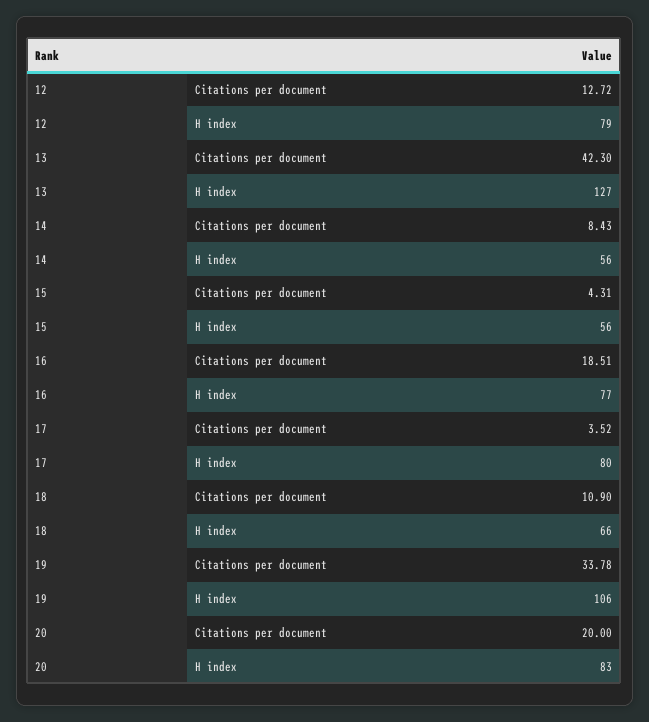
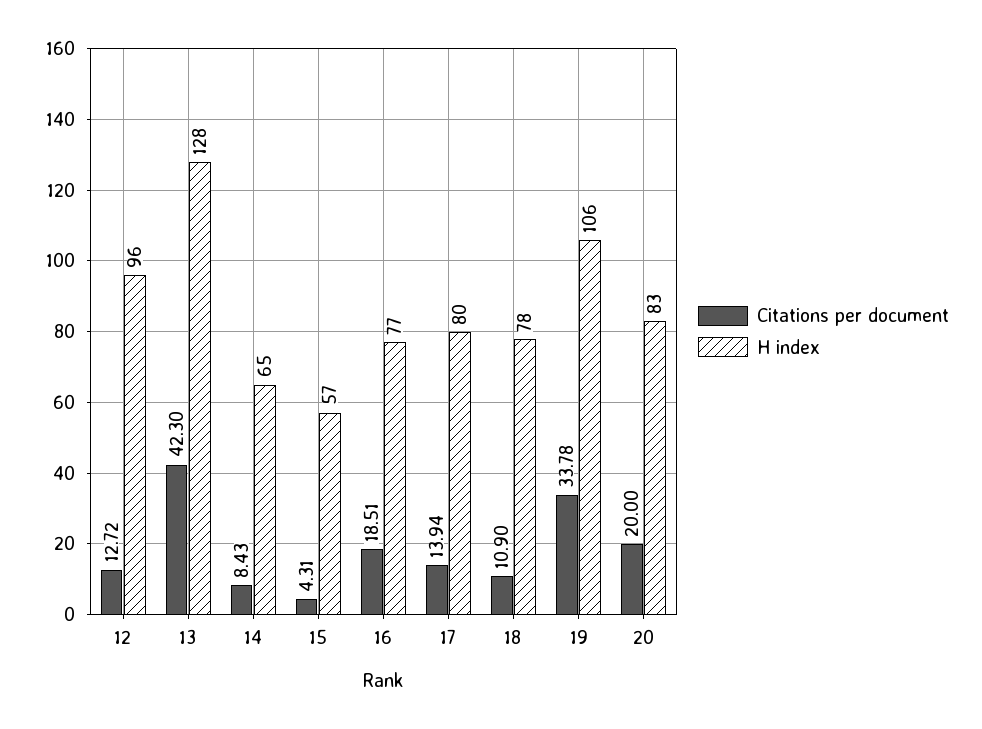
H index, 12: 79 -> 96
H index, 13: 127 -> 128
H index, 14: 56 -> 65
H index, 15: 56 -> 57
Citations per document, 17: 3.52 -> 13.94
H index, 18: 66 -> 78

